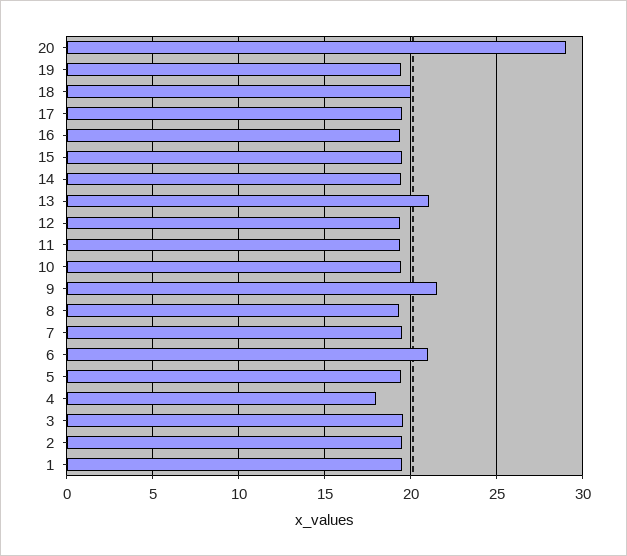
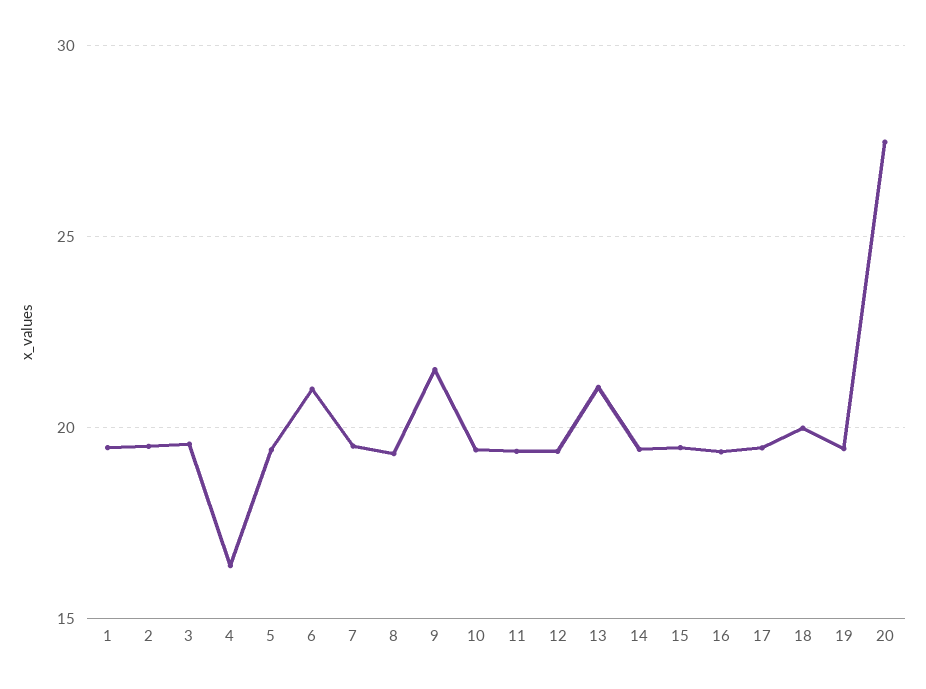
20: 29 -> 27.5
4: 18 -> 16.5

